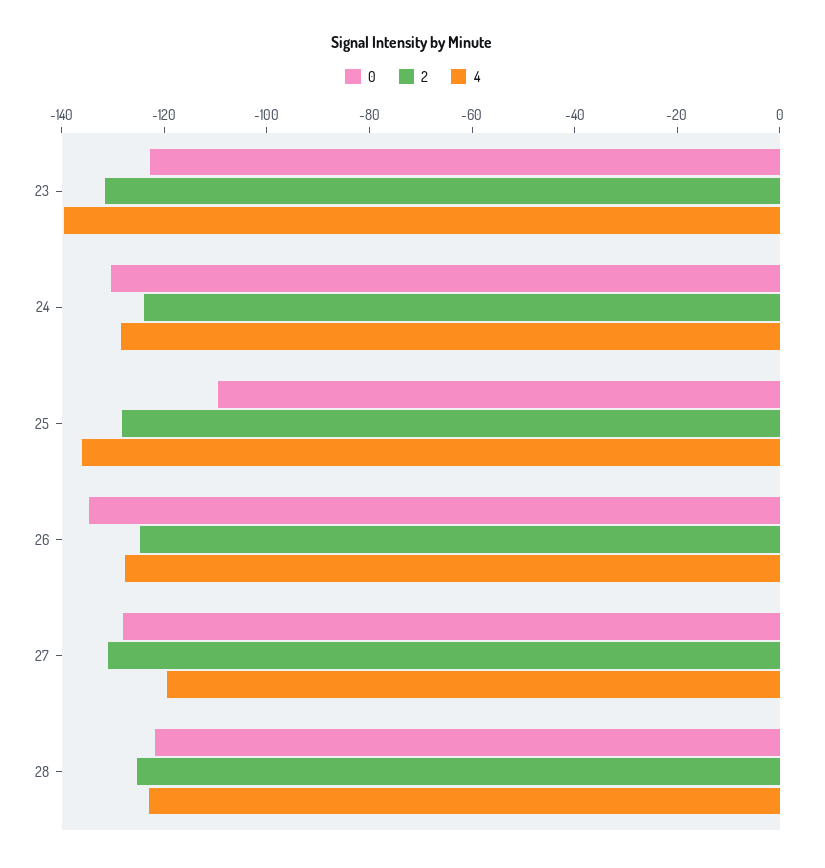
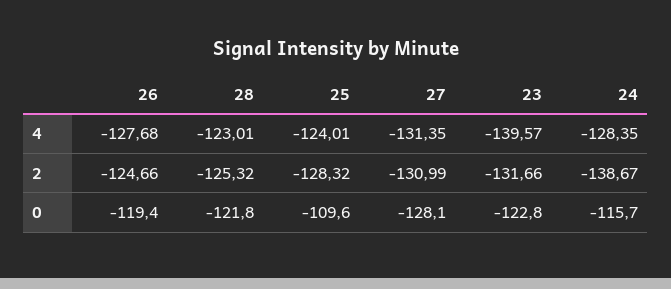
0, 24: -130 -> -115.7
2, 24: -125 -> -138.67
4, 25: -135 -> -124.01
0, 26: -135 -> -119.4
4, 27: -120 -> -131.35

